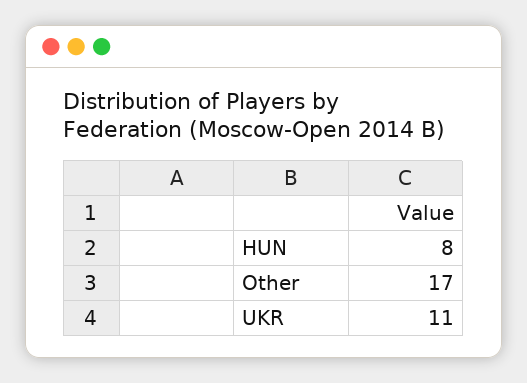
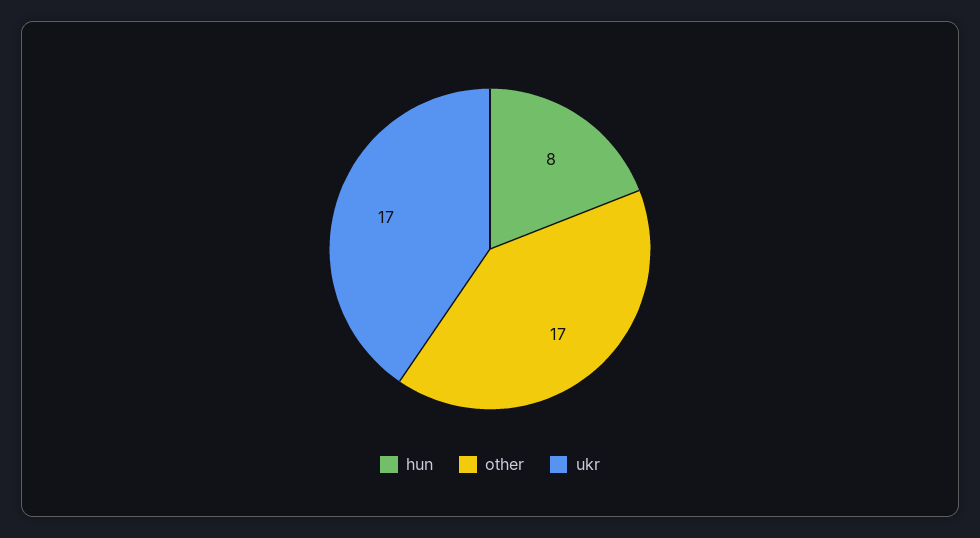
UKR: 11 -> 17

